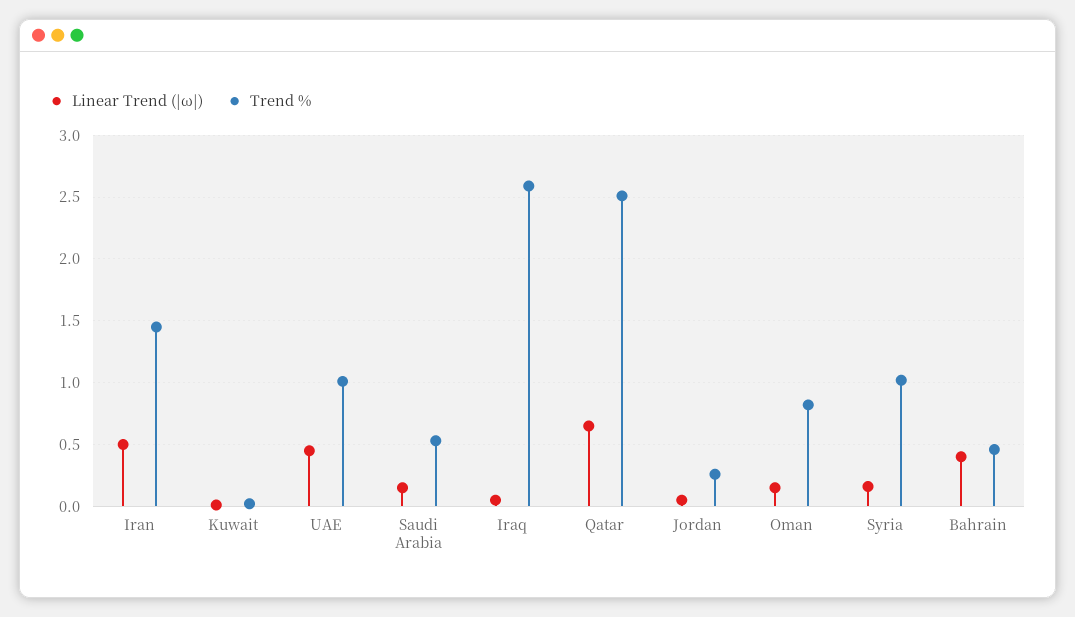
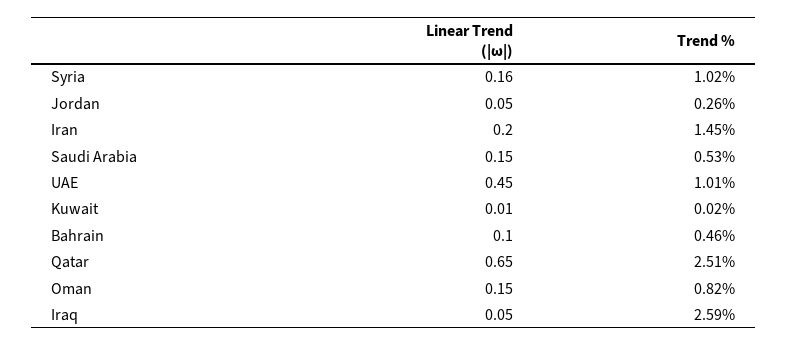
Linear Trend (|ω|), Iran: 0.5 -> 0.2
Linear Trend (|ω|), Bahrain: 0.4 -> 0.1

